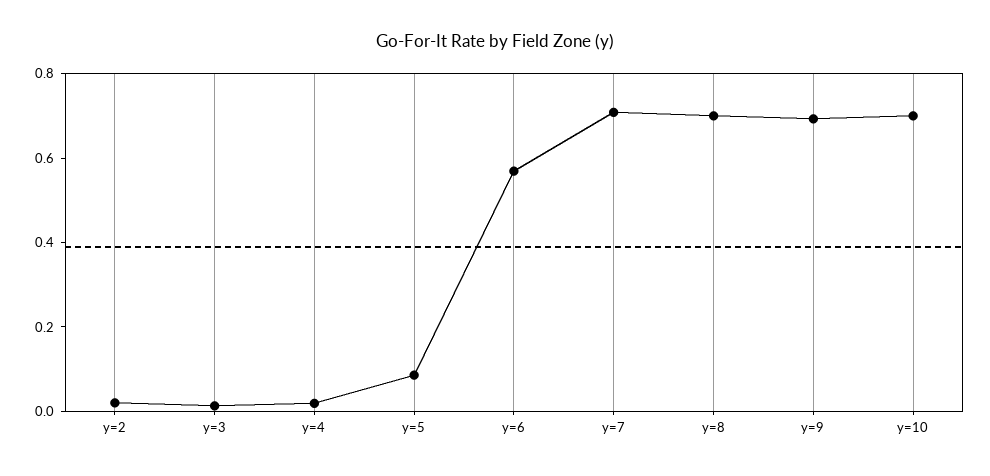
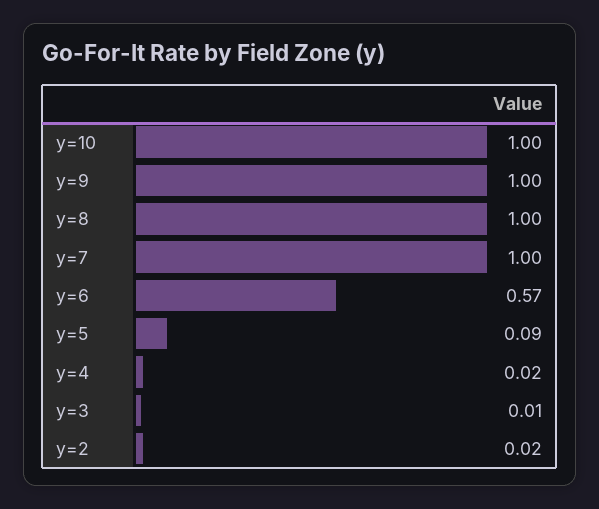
y=7: 0.7 -> 1
y=8: 0.7 -> 1
y=9: 0.7 -> 1
y=10: 0.7 -> 1

